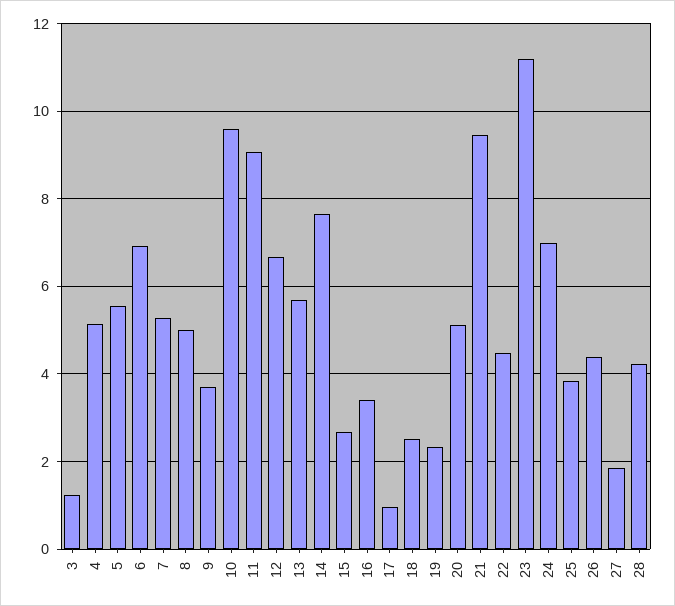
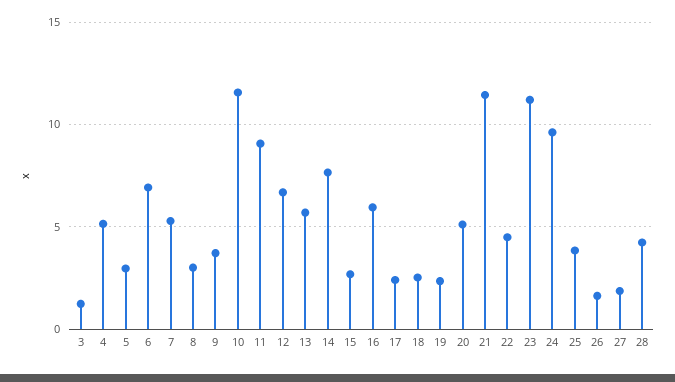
5: 5.6 -> 3
8: 5 -> 3
10: 9.6 -> 11.5
16: 3.4 -> 6
17: 1 -> 2.5
21: 9.4 -> 11.5
24: 7 -> 9.5
26: 4.4 -> 1.5

